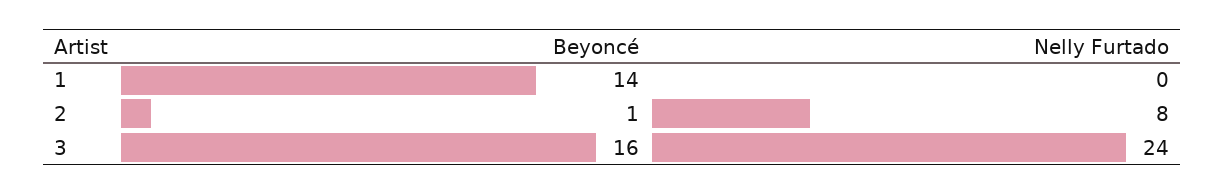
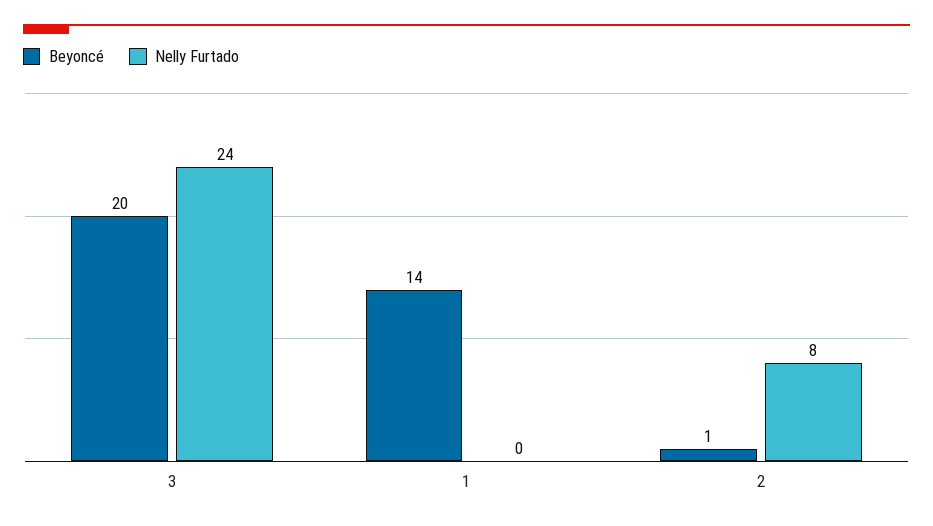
Beyoncé, 3: 16 -> 20

